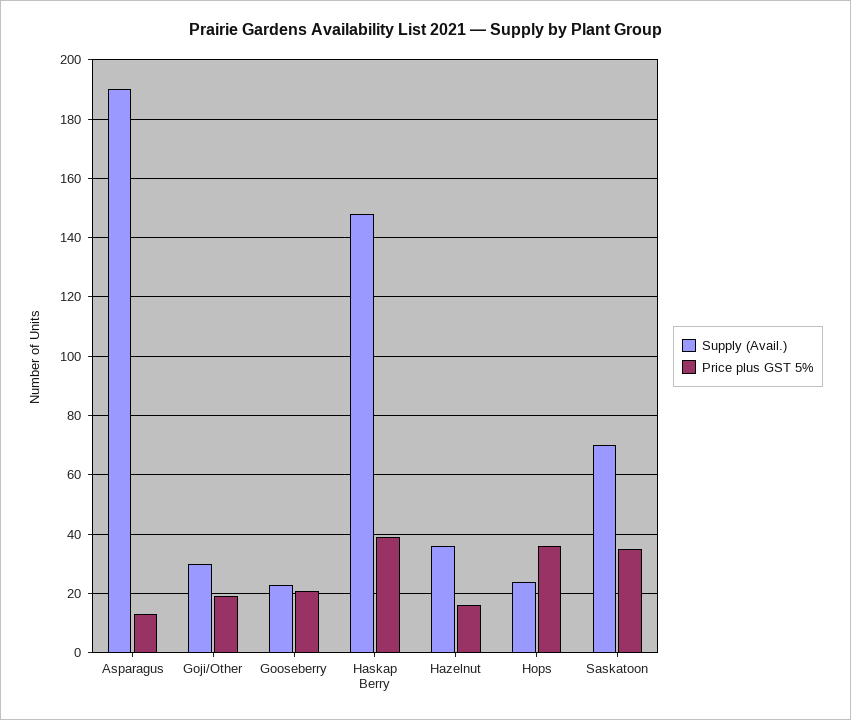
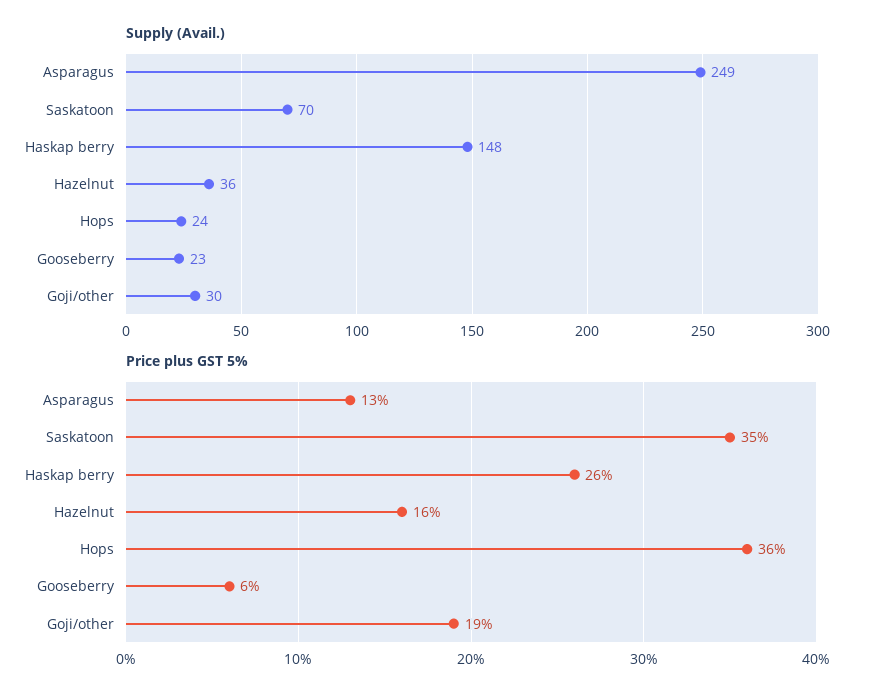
Supply (Avail.), Asparagus: 190 -> 249
Price plus GST 5%, Gooseberry: 20 -> 6
Price plus GST 5%, Haskap Berry: 40 -> 26

